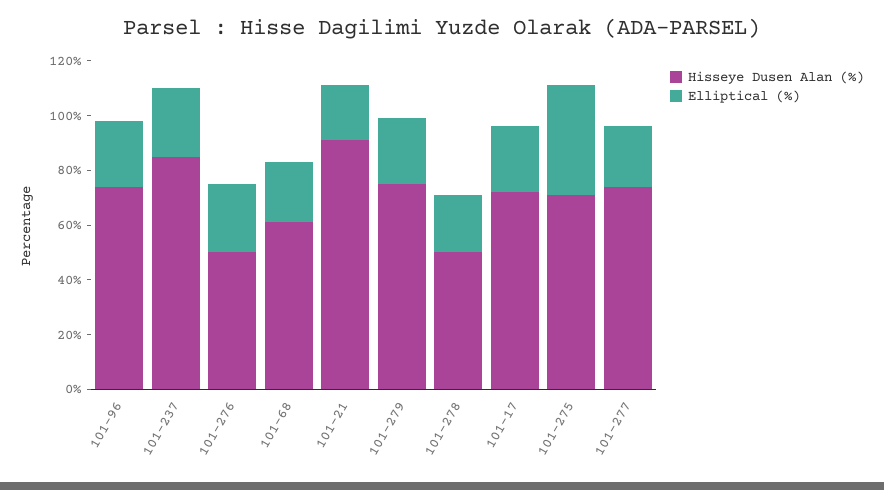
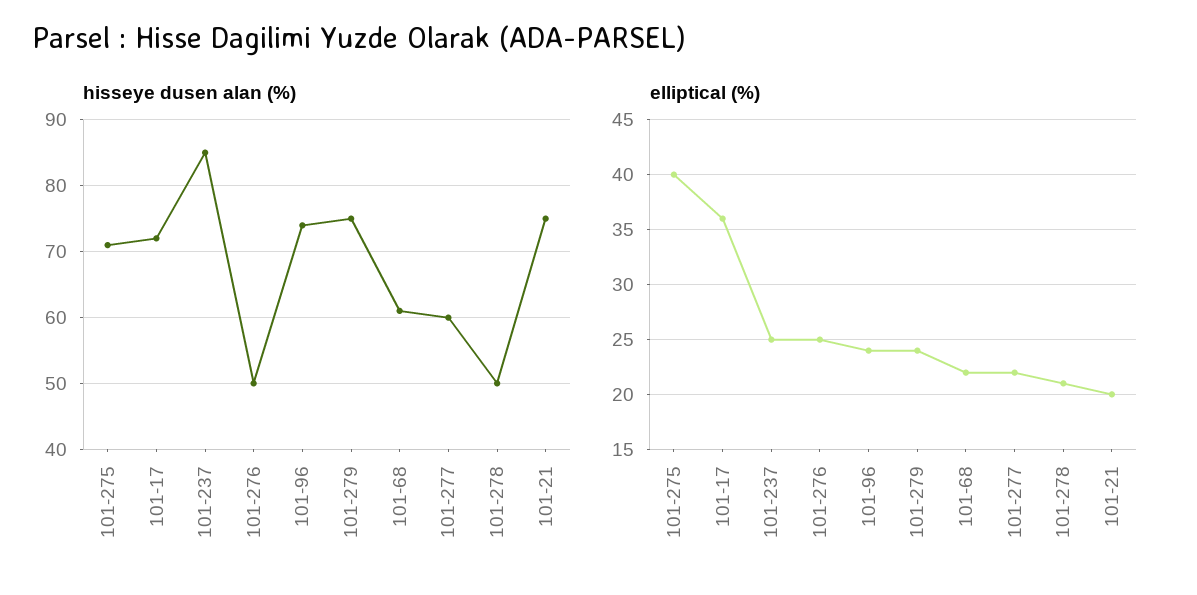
Hisseye Dusen Alan (%), 101-21: 90 -> 75
Elliptical (%), 101-17: 25 -> 36
Hisseye Dusen Alan (%), 101-277: 75 -> 60

